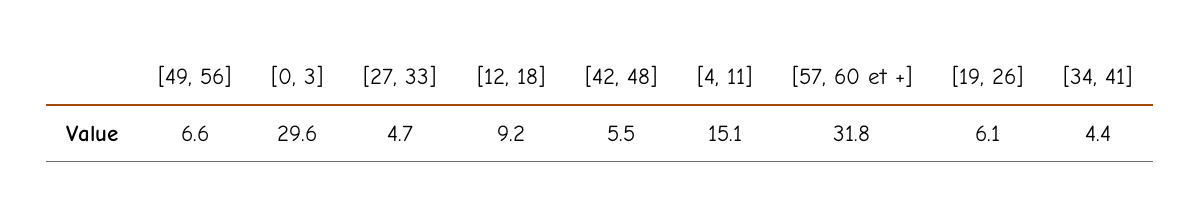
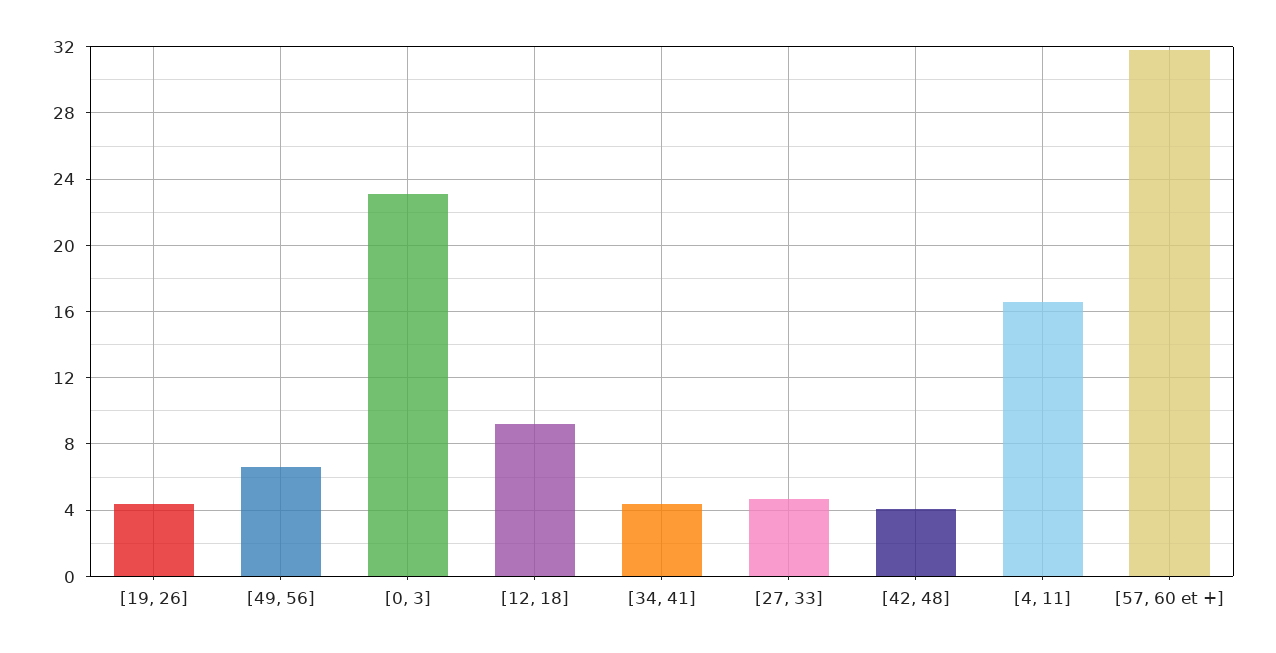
[0, 3]: 29.6 -> 23
[42, 48]: 5.5 -> 4
[4, 11]: 15.1 -> 16.5
[19, 26]: 6.1 -> 4.5

